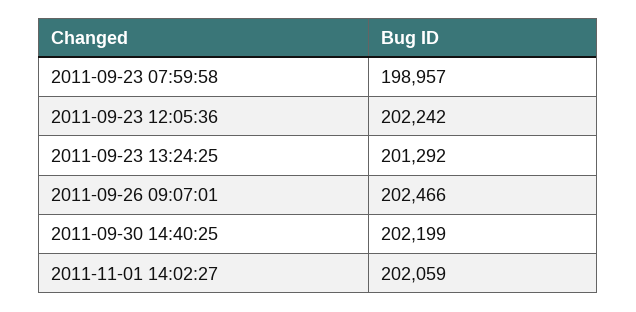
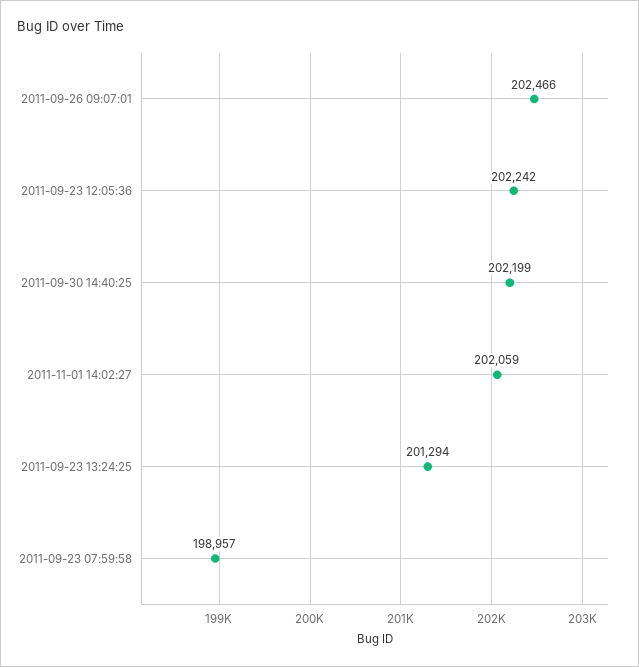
2011-09-23 13:24:25: 201292 -> 201294

